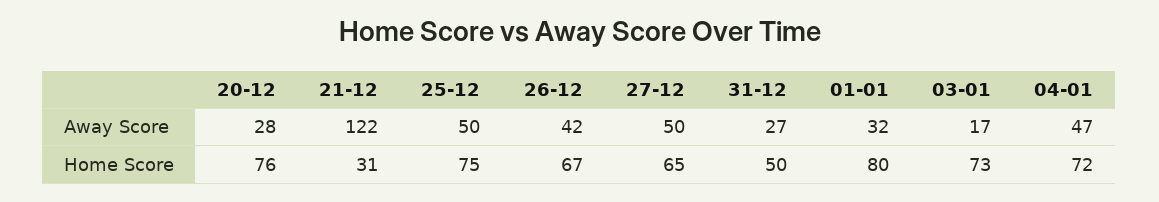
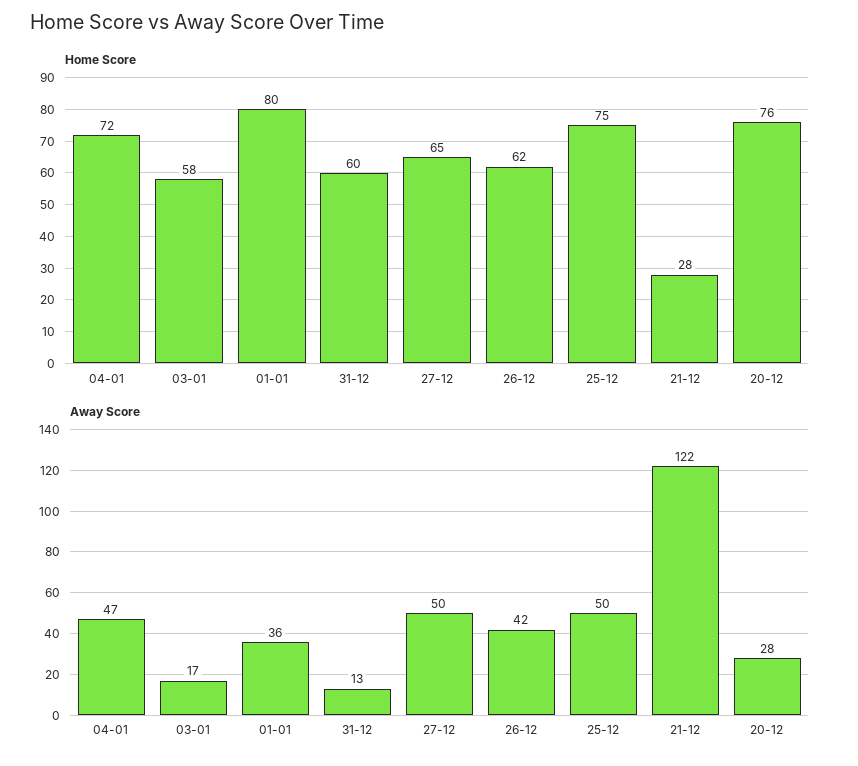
Away Score, 31-12: 27 -> 13
Away Score, 01-01: 32 -> 36
Home Score, 21-12: 31 -> 28
Home Score, 26-12: 67 -> 62
Home Score, 31-12: 50 -> 60
Home Score, 03-01: 73 -> 58

